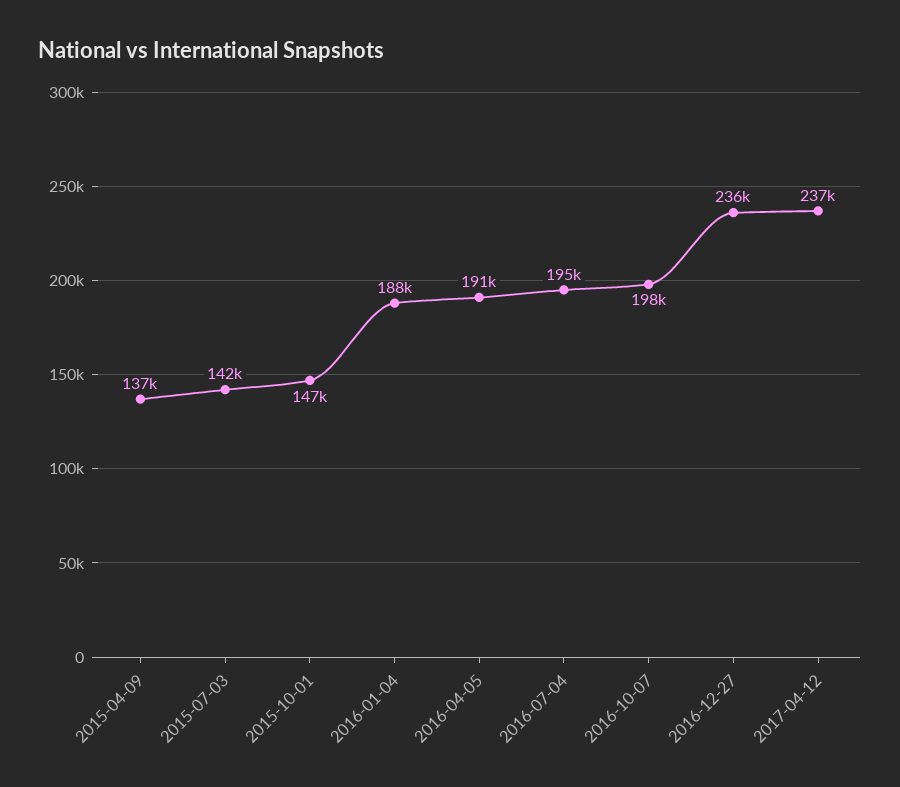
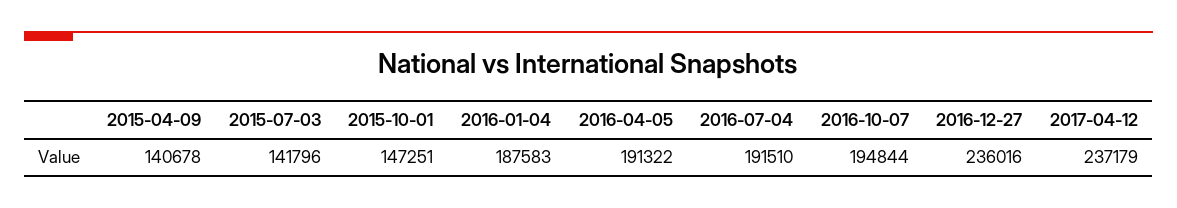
2015-04-09: 137000 -> 140678
2016-07-04: 195000 -> 191510
2016-10-07: 198000 -> 194844

